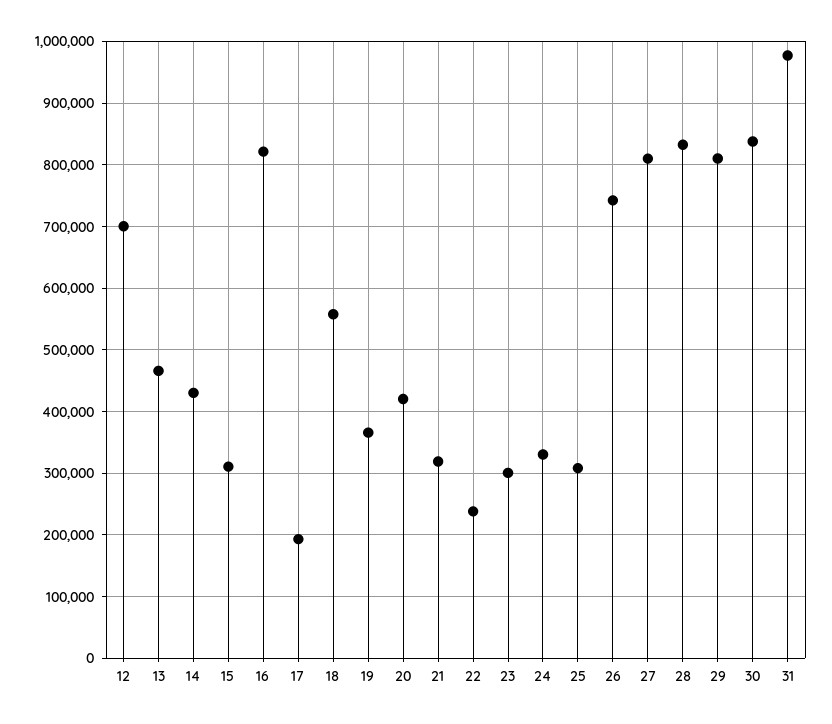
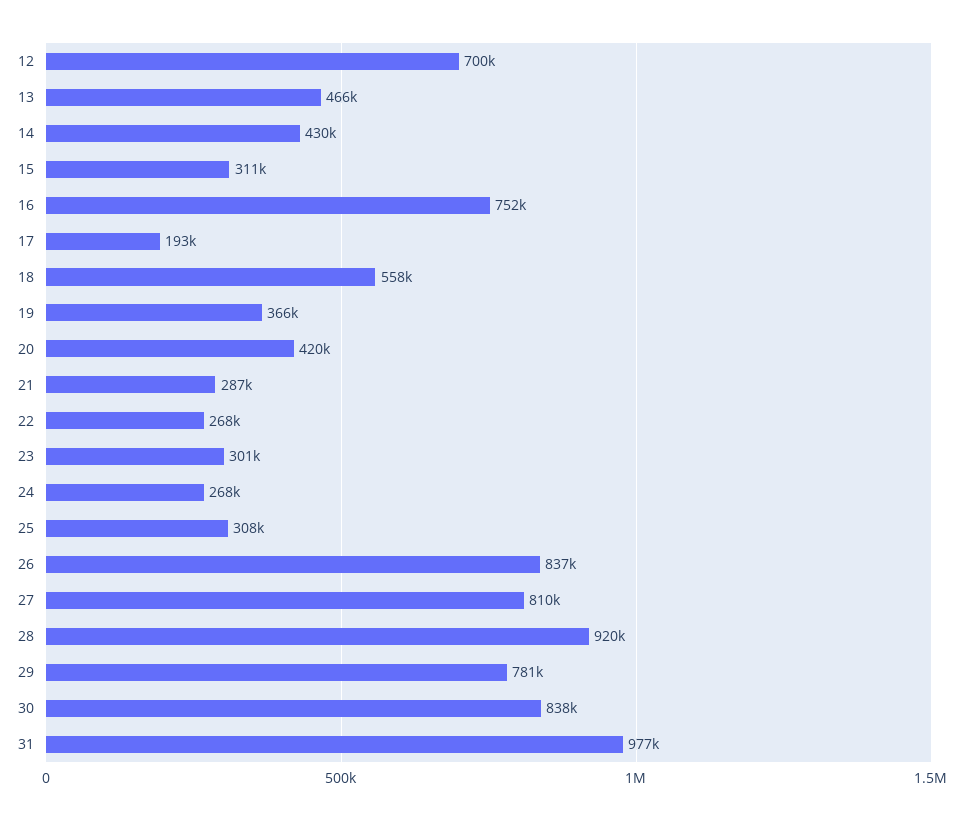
16: 820000 -> 752000
21: 320000 -> 287000
22: 240000 -> 268000
24: 330000 -> 268000
26: 740000 -> 837000
28: 830000 -> 920000
29: 810000 -> 781000

